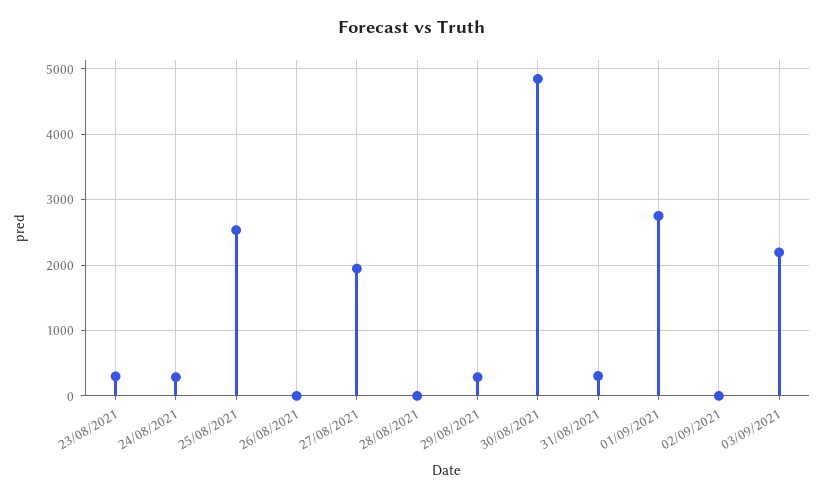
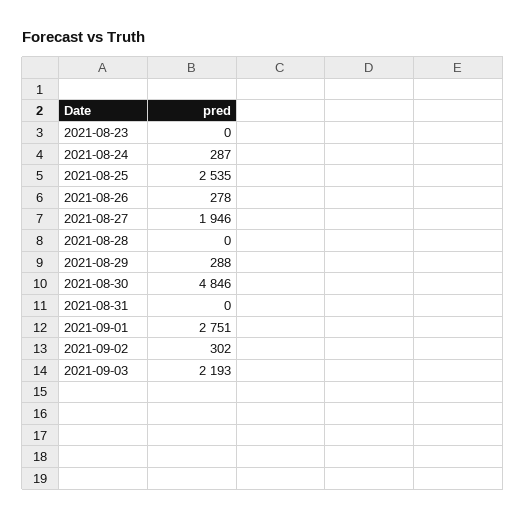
23/08/2021: 300 -> 0
26/08/2021: 0 -> 278
31/08/2021: 300 -> 0
02/09/2021: 0 -> 302

